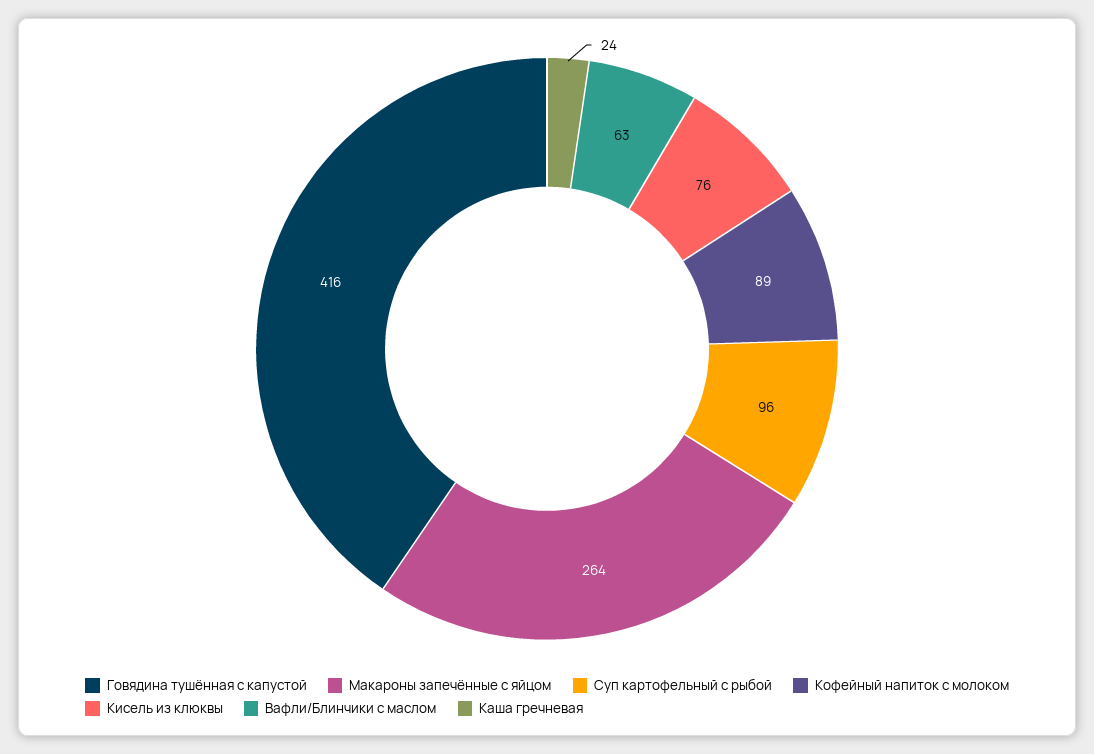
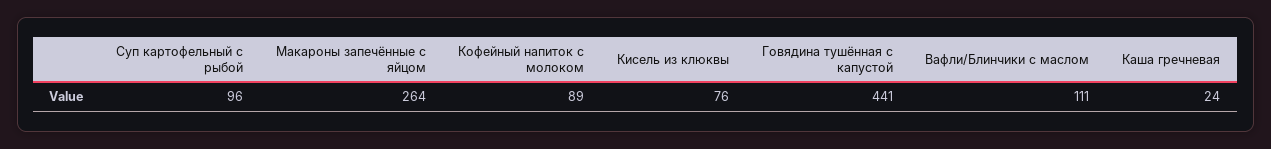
Говядина тушённая с капустой: 416 -> 441
Вафли/Блинчики с маслом: 63 -> 111

